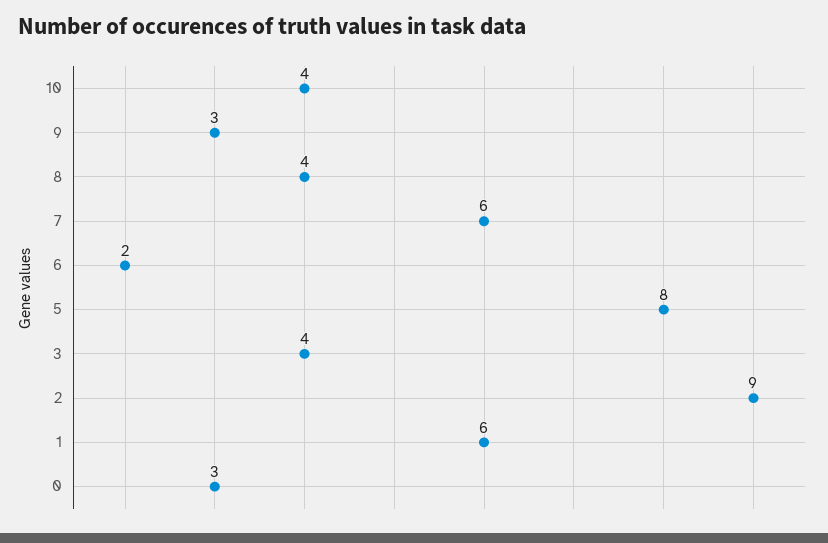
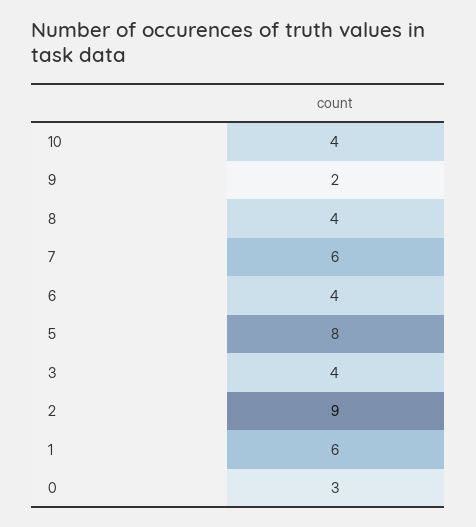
9: 3 -> 2
6: 2 -> 4

